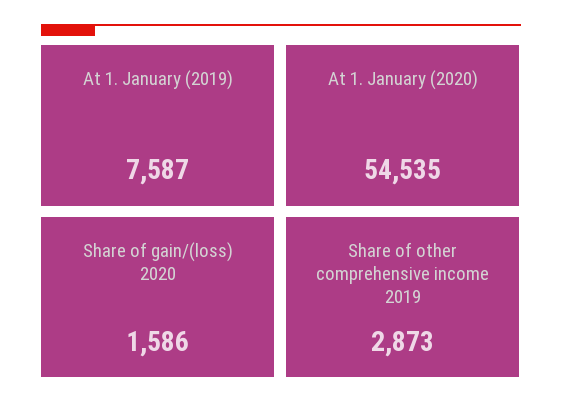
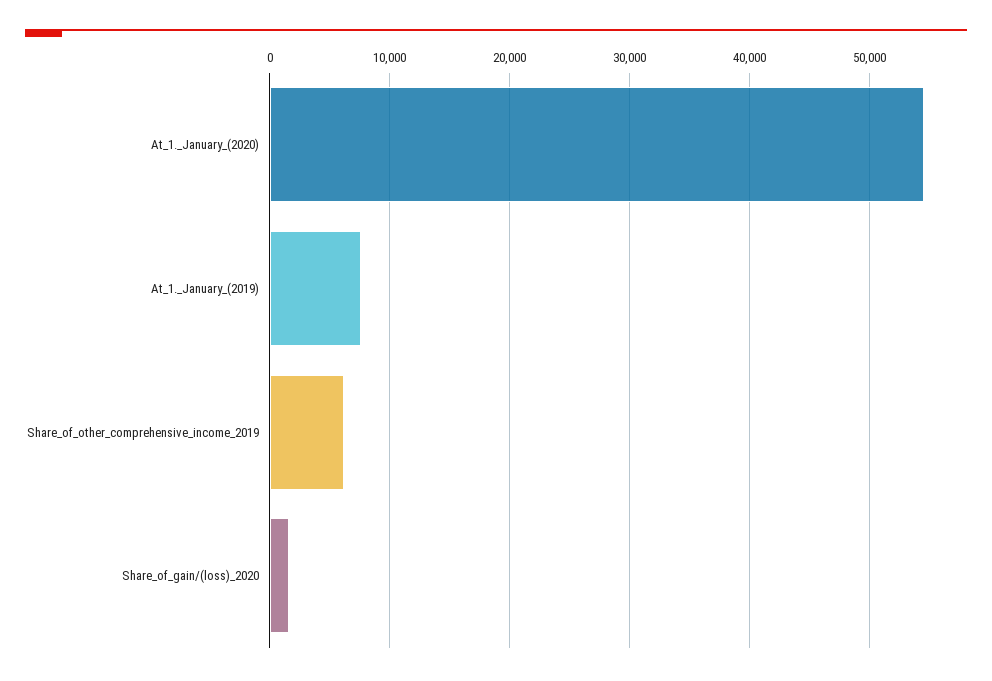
Share of other comprehensive income 2019: 2873 -> 6000

